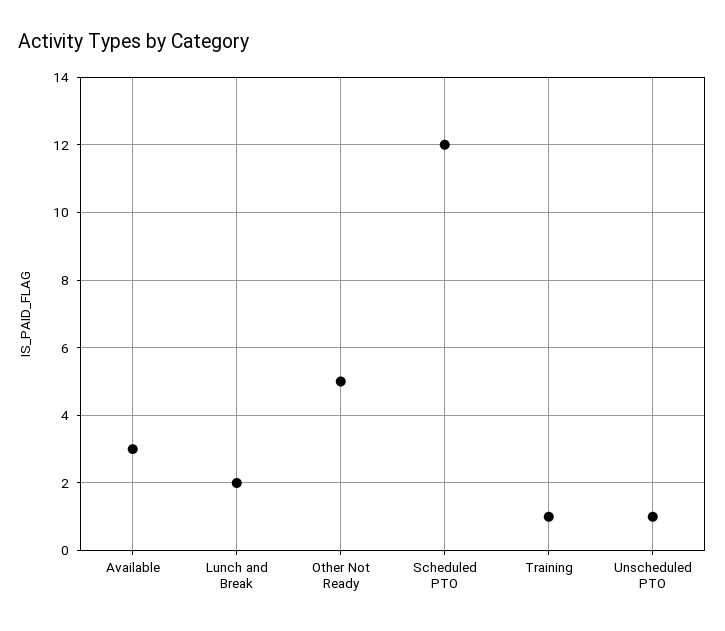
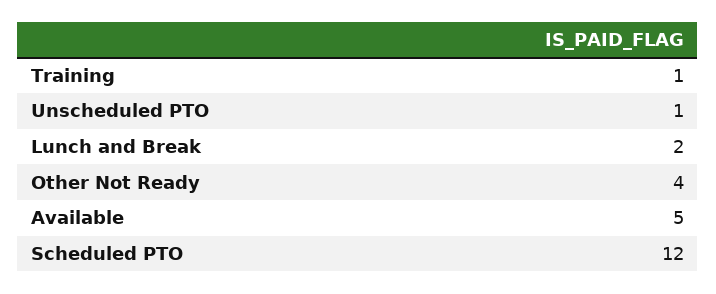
Available: 3 -> 5
Other Not Ready: 5 -> 4

